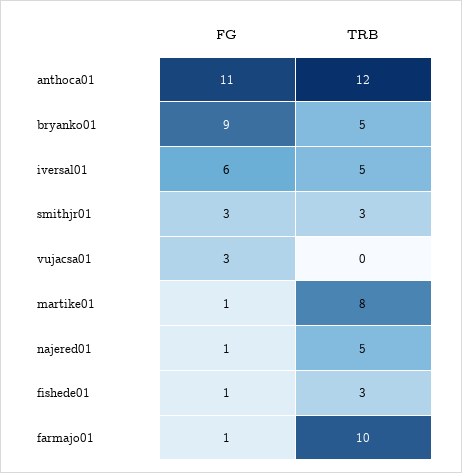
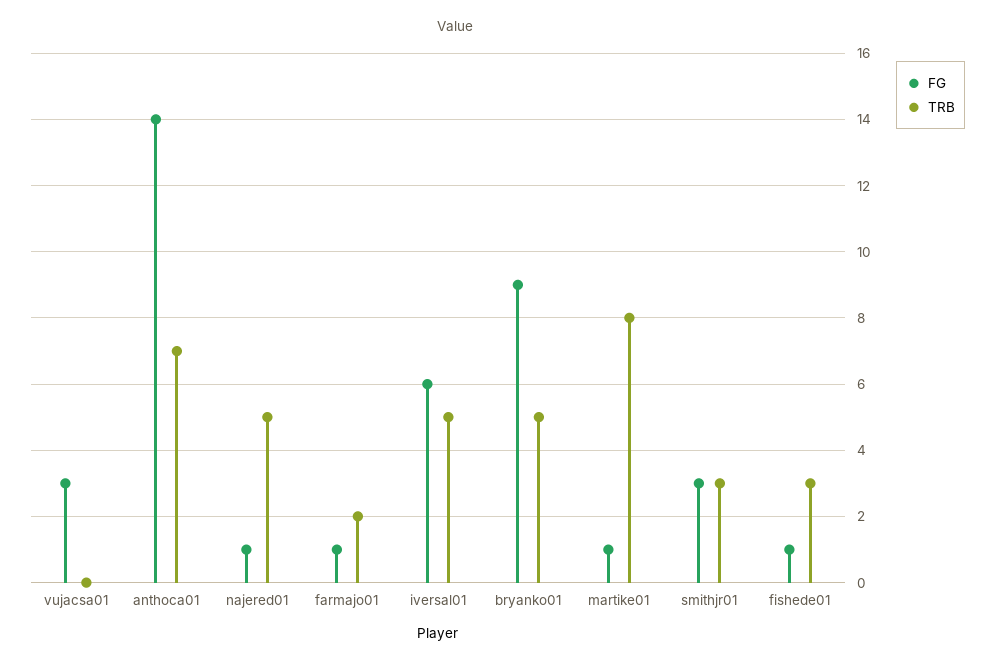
FG, anthoca01: 11 -> 14
TRB, anthoca01: 12 -> 7
TRB, farmajo01: 10 -> 2

